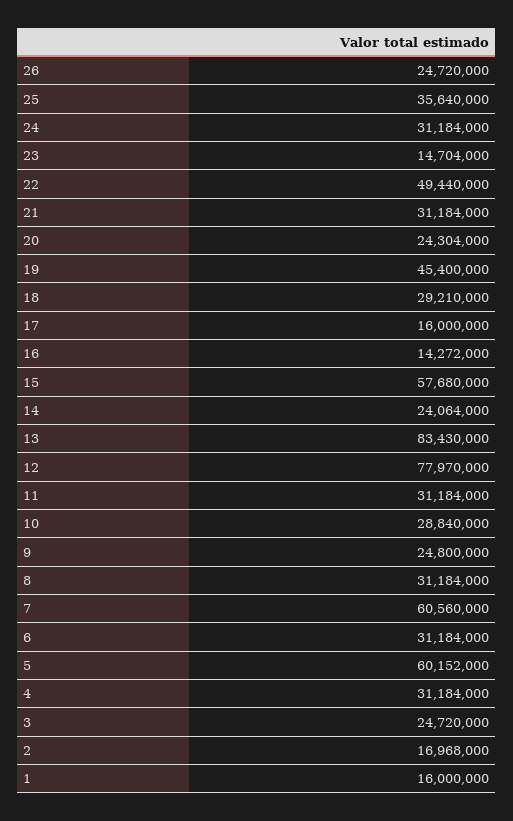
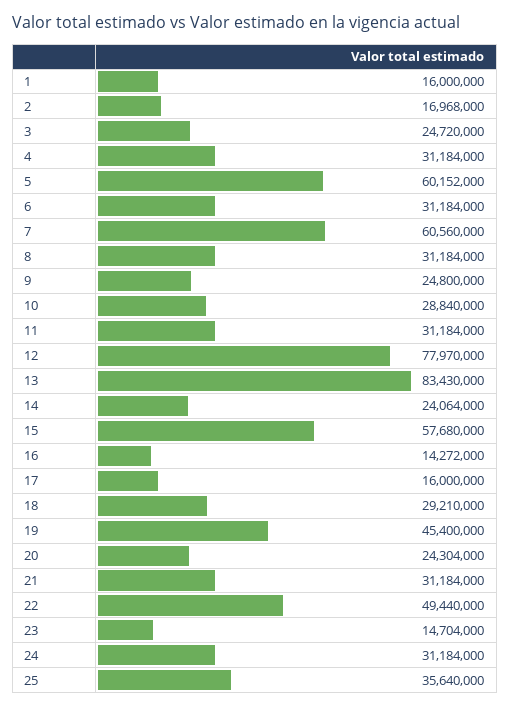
26: 24720000 -> none

